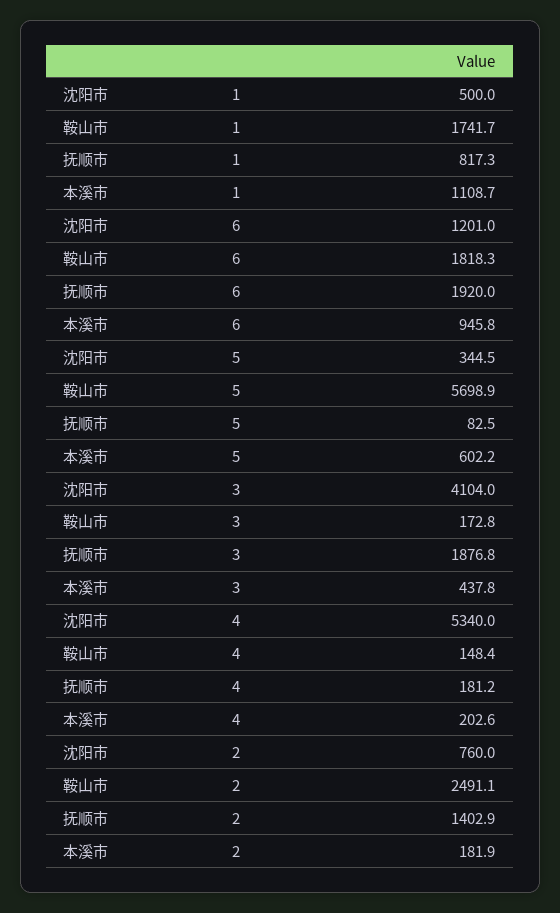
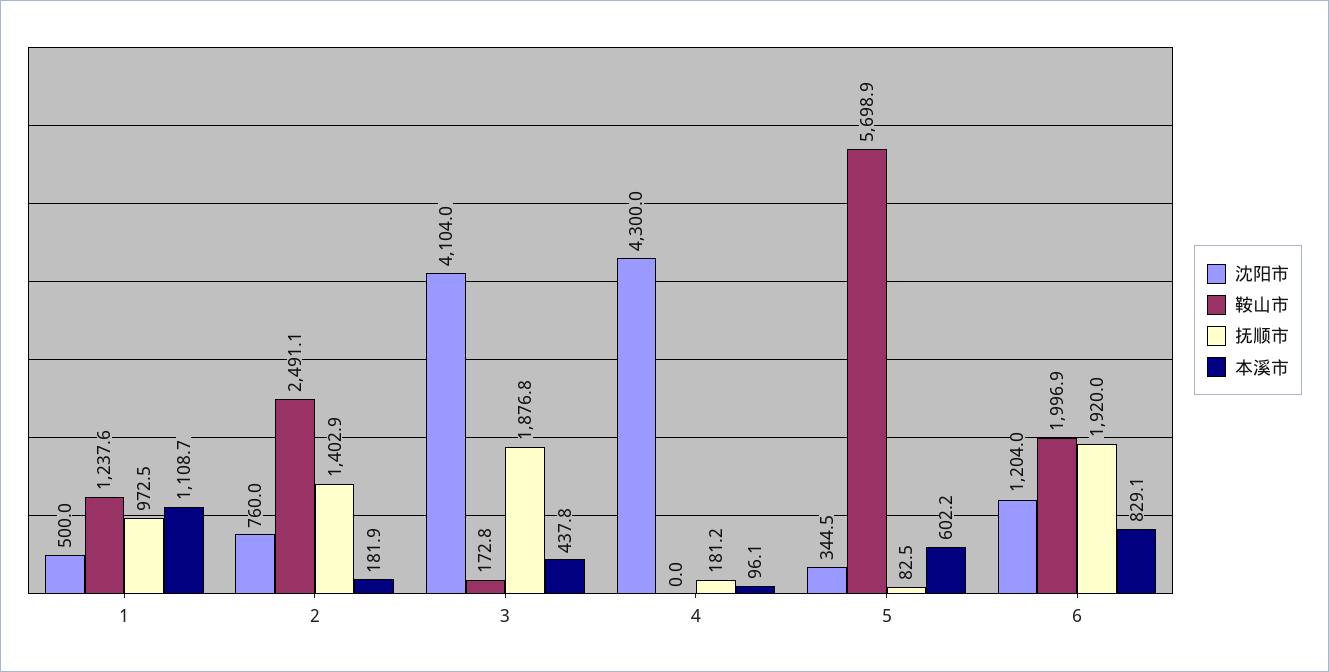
鞍山市, 1: 1741.7 -> 1237.6
抚顺市, 1: 817.3 -> 972.5
沈阳市, 6: 1201 -> 1204
鞍山市, 6: 1818.3 -> 1996.9
本溪市, 6: 945.8 -> 829.1
沈阳市, 4: 5340 -> 4300
鞍山市, 4: 148.4 -> 0
本溪市, 4: 202.6 -> 96.1

